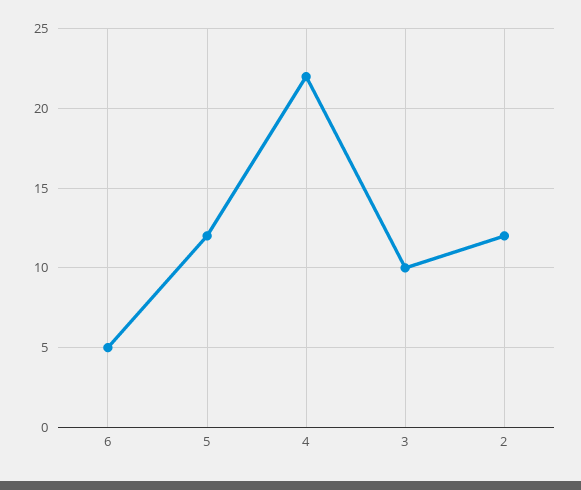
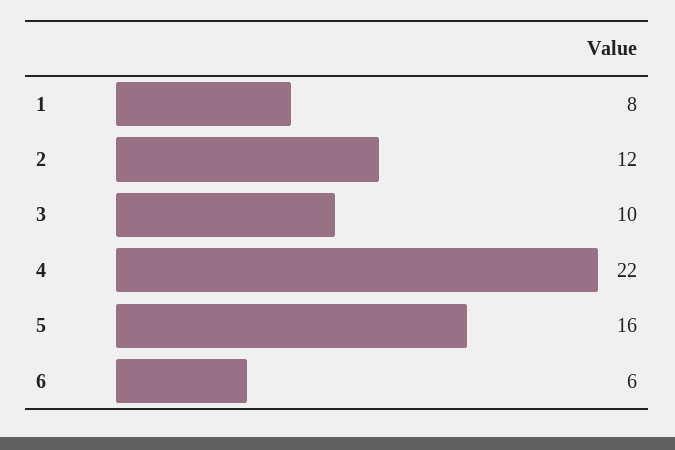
6: 5 -> 6
5: 12 -> 16
1: none -> 8

